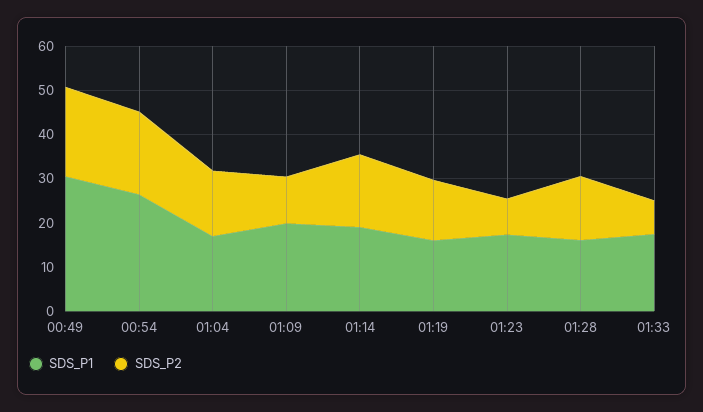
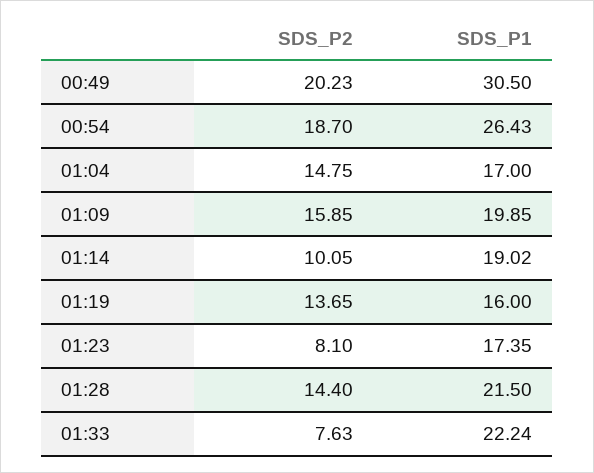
SDS_P2, 01:09: 10 -> 15.85
SDS_P2, 01:14: 16 -> 10.05
SDS_P1, 01:28: 16 -> 21.5
SDS_P1, 01:33: 18 -> 22.24

